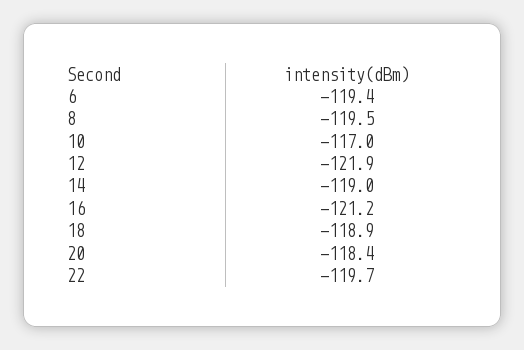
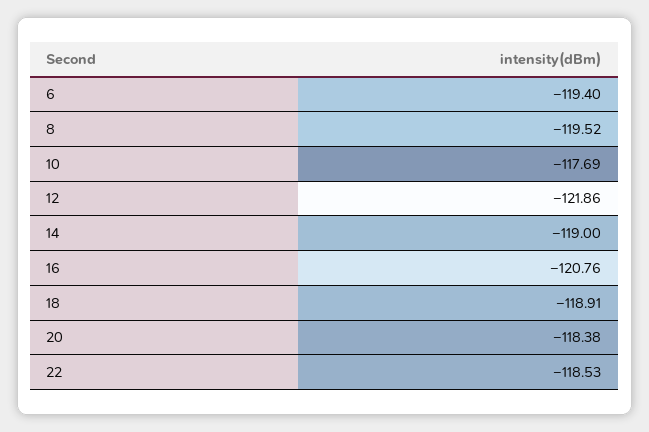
10: -117 -> -117.69
16: -121.2 -> -120.76
22: -119.7 -> -118.53

